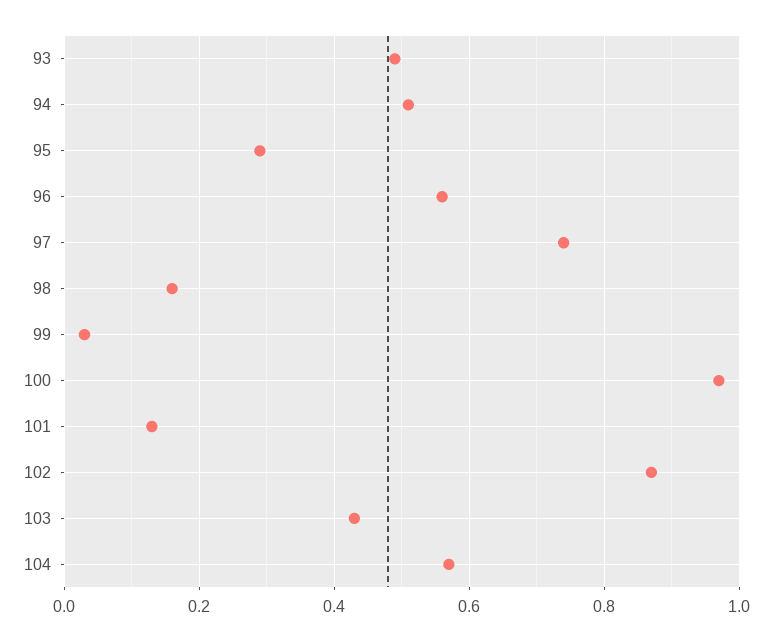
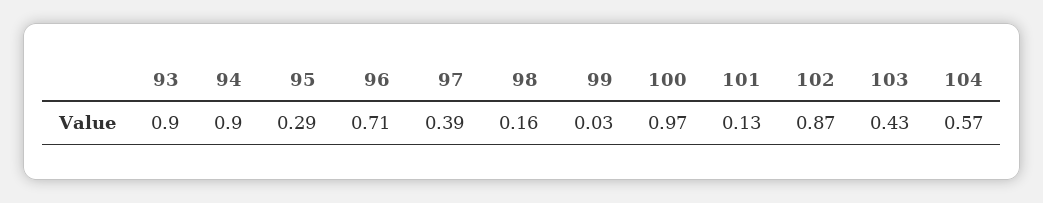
93: 0.5 -> 0.9
94: 0.5 -> 0.9
96: 0.55 -> 0.71
97: 0.75 -> 0.39

